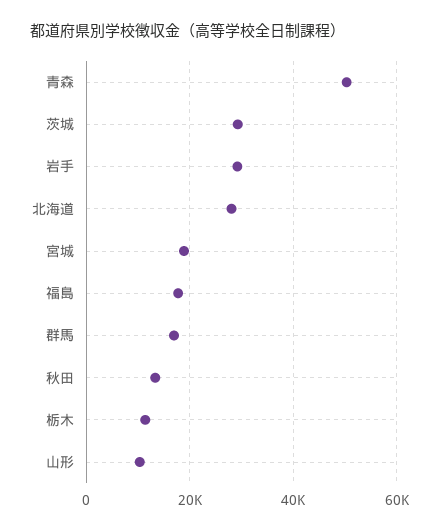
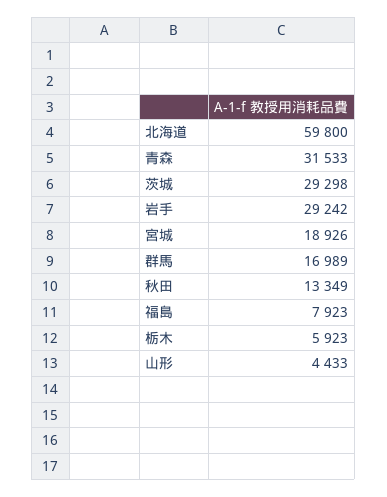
青森: 50000 -> 31533
北海道: 28000 -> 59800
福島: 18000 -> 7923
栃木: 12000 -> 5923
山形: 10000 -> 4433

